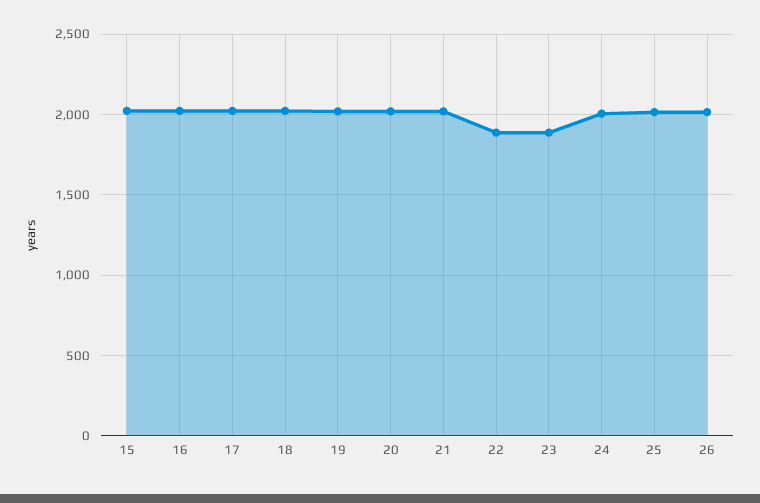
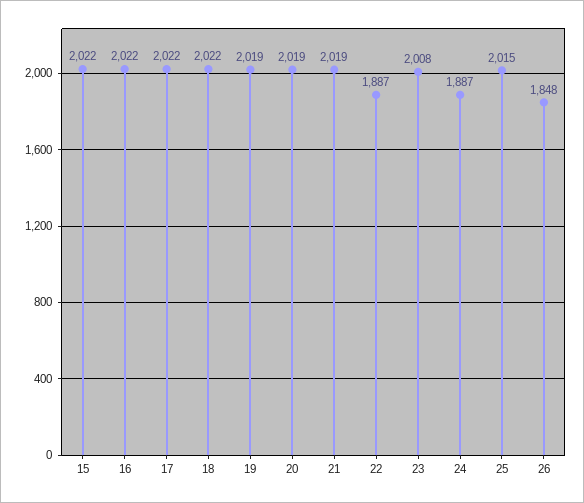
23: 1900 -> 2008
24: 2000 -> 1887
26: 2000 -> 1848

